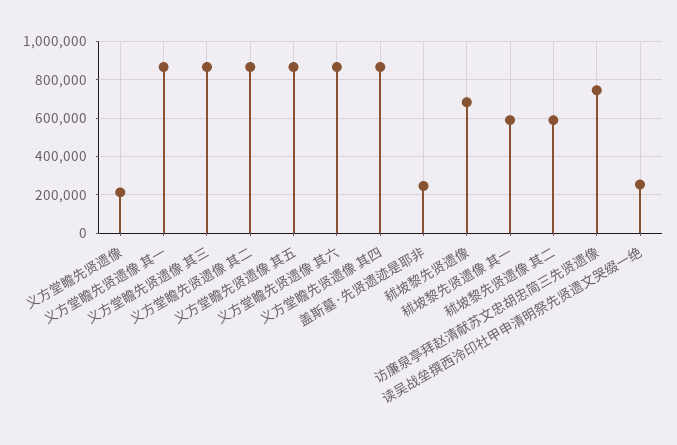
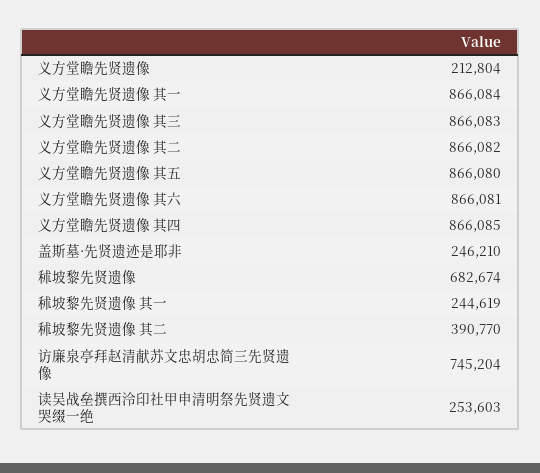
秫坡黎先贤遗像 其一: 600000 -> 244619
秫坡黎先贤遗像 其二: 600000 -> 390770

